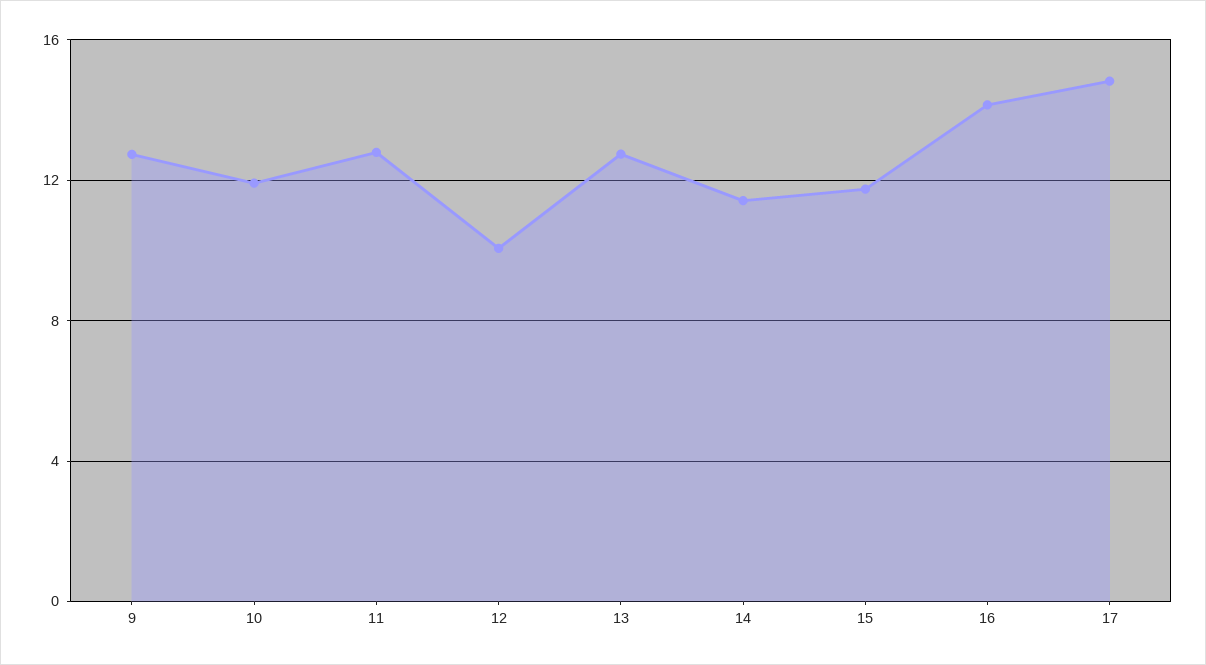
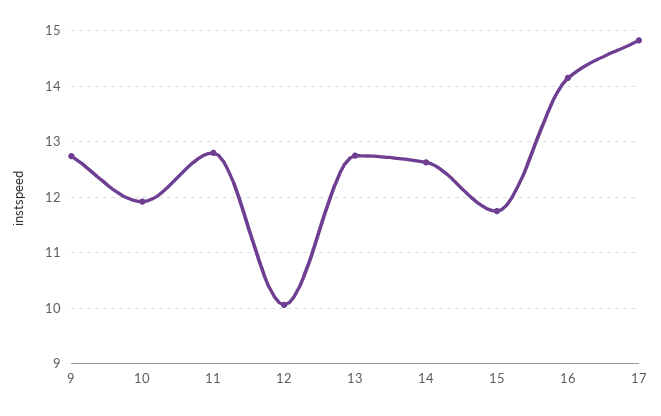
14: 11.5 -> 12.6

